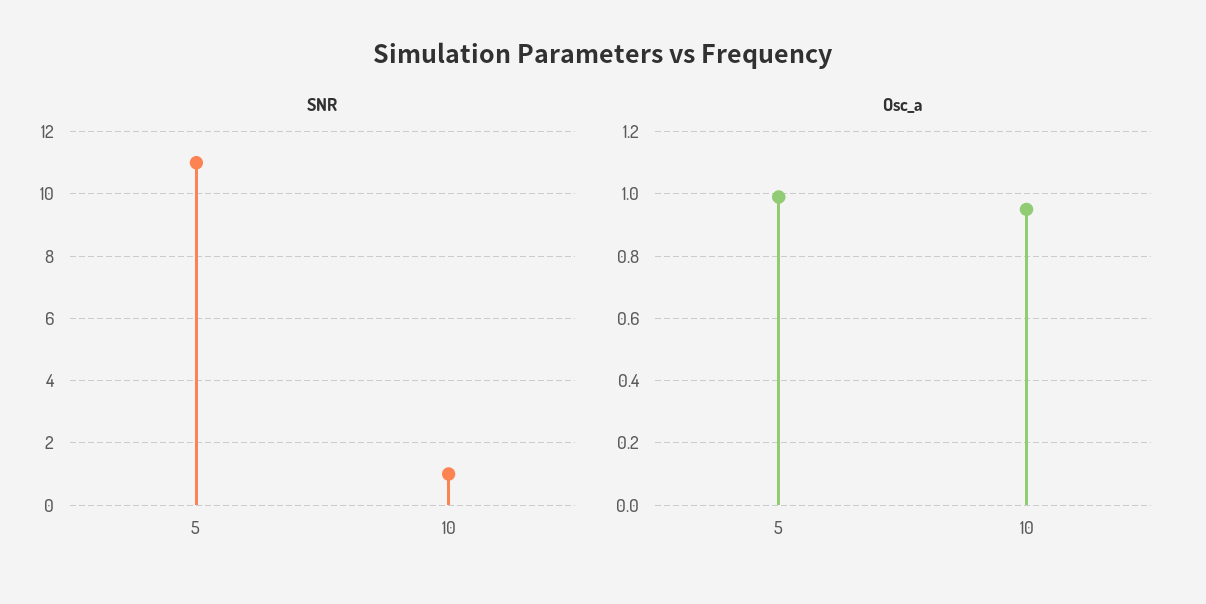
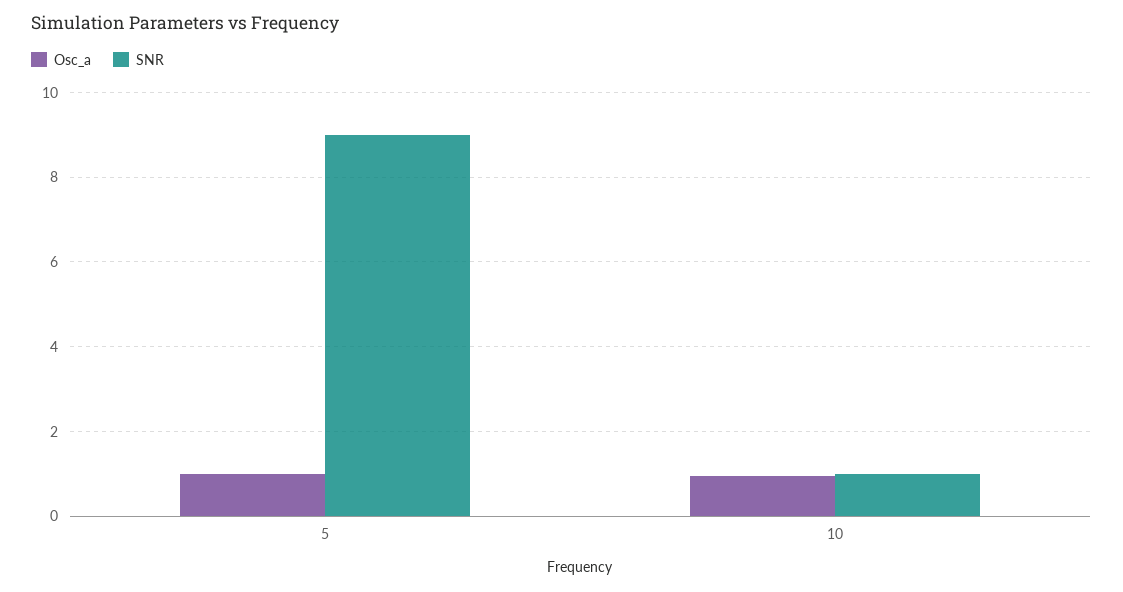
SNR, 5: 11 -> 9

